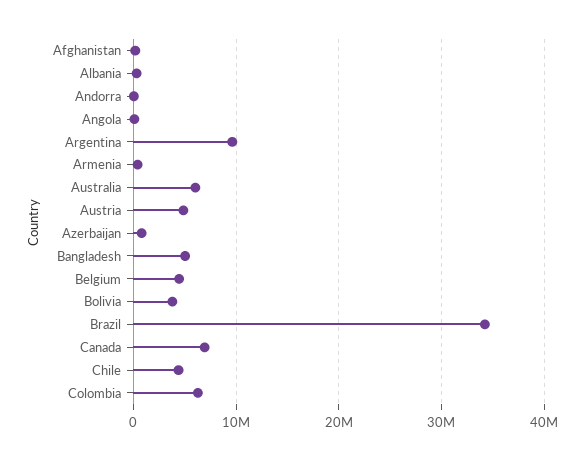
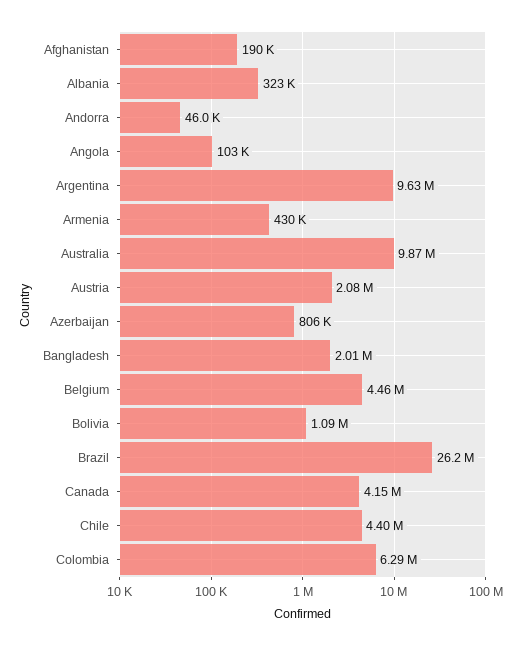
Australia: 6000000 -> 9870000
Austria: 5000000 -> 2080000
Bangladesh: 5000000 -> 2010000
Bolivia: 4000000 -> 1090000
Brazil: 34000000 -> 26200000
Canada: 7000000 -> 4150000

